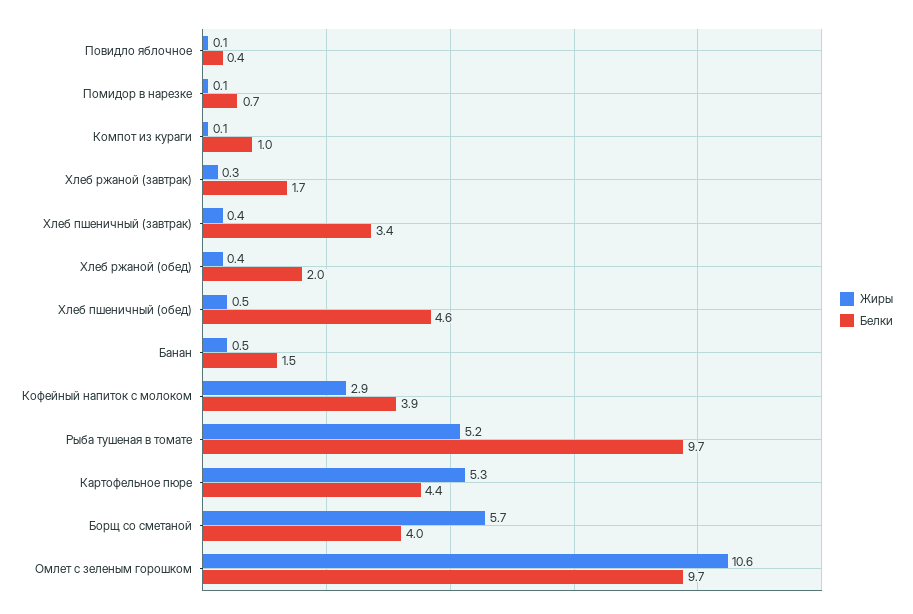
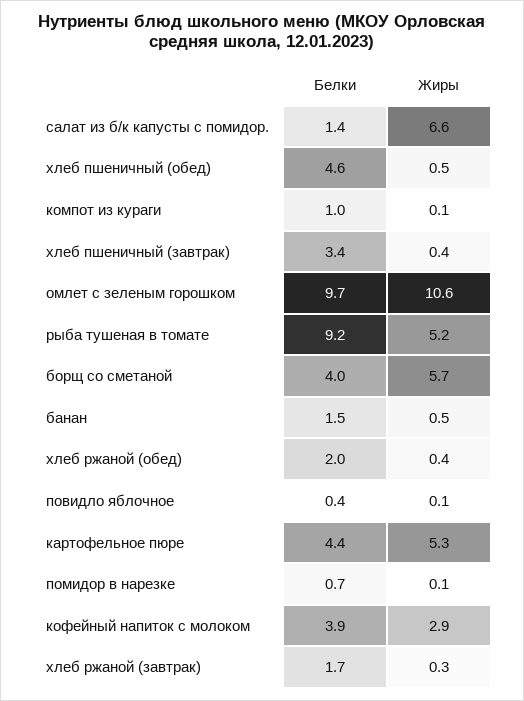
Белки, Рыба тушеная в томате: 9.7 -> 9.2
Белки, салат из б/к капусты с помидор.: none -> 1.4
Жиры, салат из б/к капусты с помидор.: none -> 6.6

